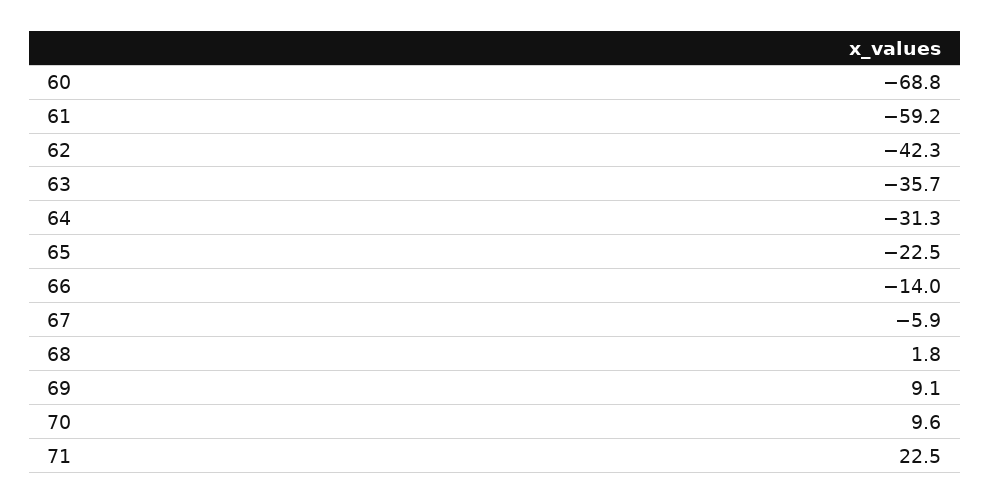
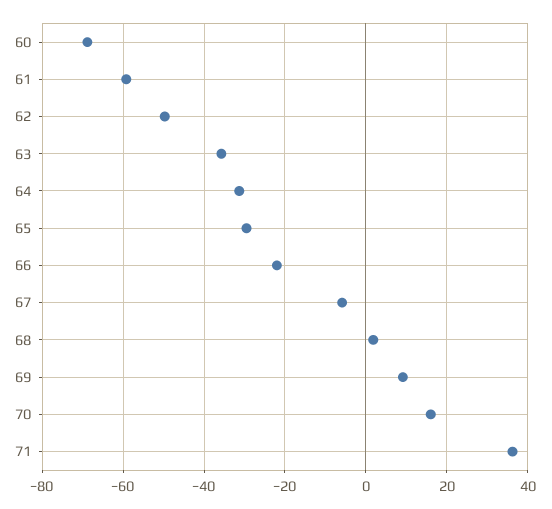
62: -42.3 -> -50
65: -22.5 -> -30
66: -14 -> -22
70: 9.6 -> 16
71: 22.5 -> 36

